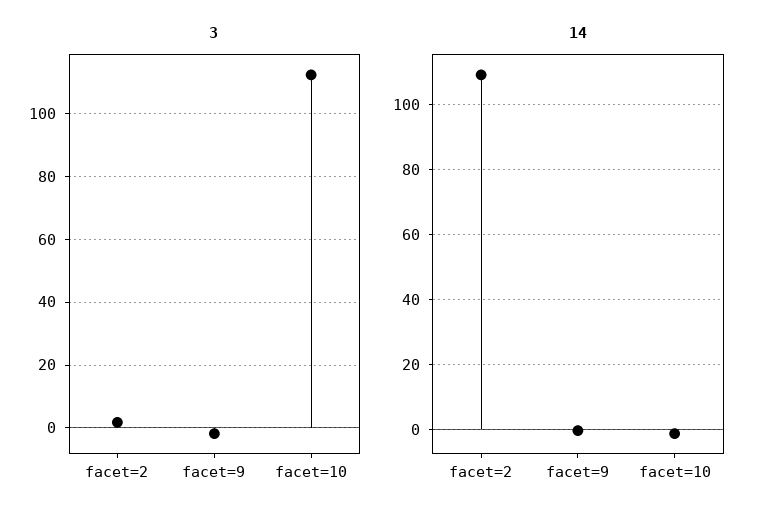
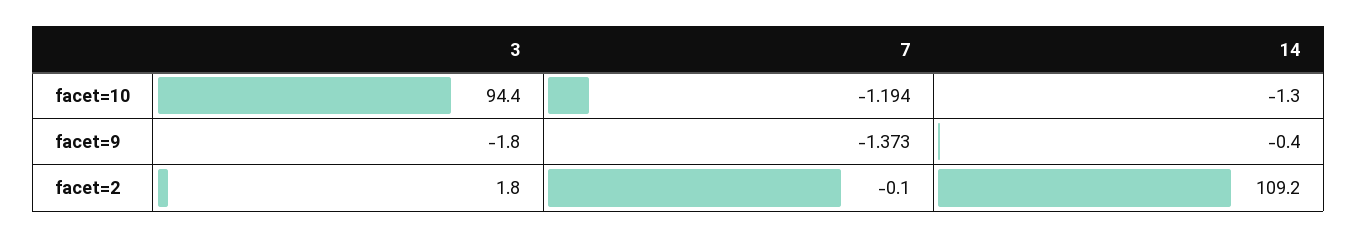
3, facet=10: 112 -> 94.4
7, facet=10: none -> -1.194
7, facet=9: none -> -1.373
7, facet=2: none -> -0.1

